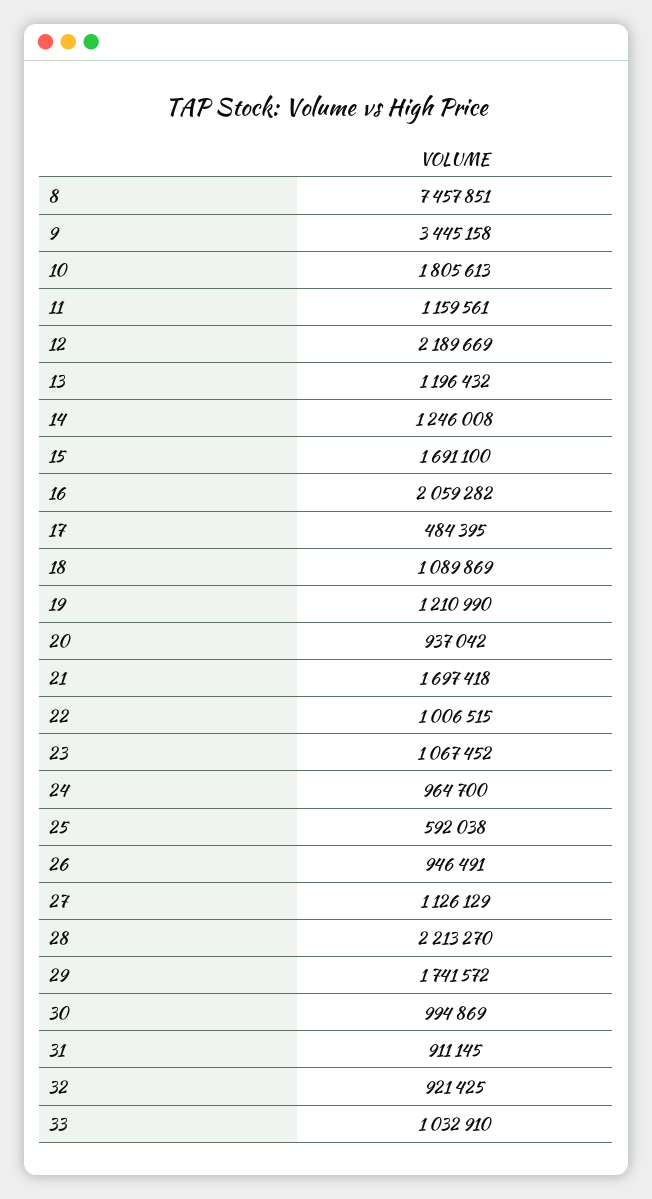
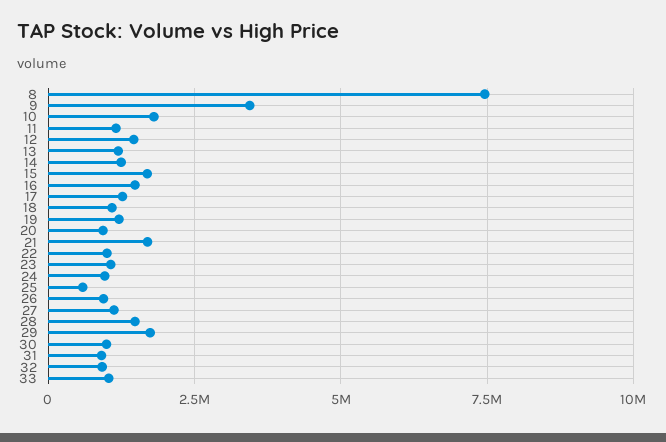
12: 2189669 -> 1500000
16: 2059282 -> 1500000
17: 484395 -> 1250000
28: 2213270 -> 1500000

